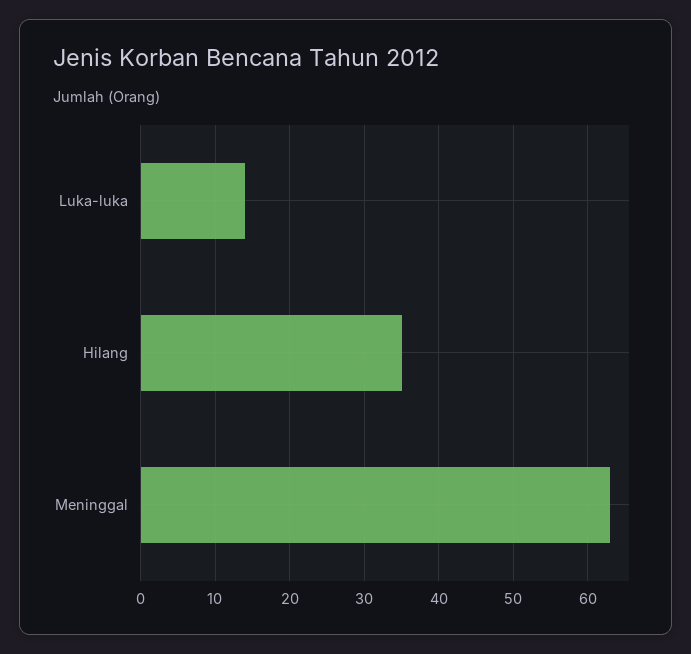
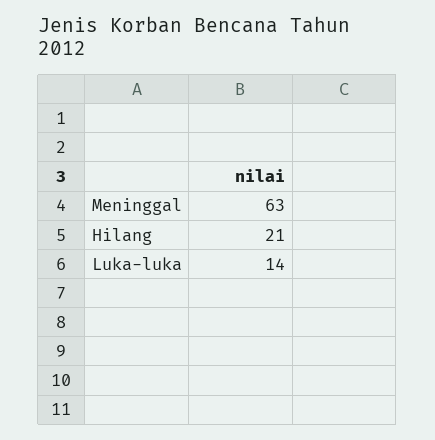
Hilang: 35 -> 21

